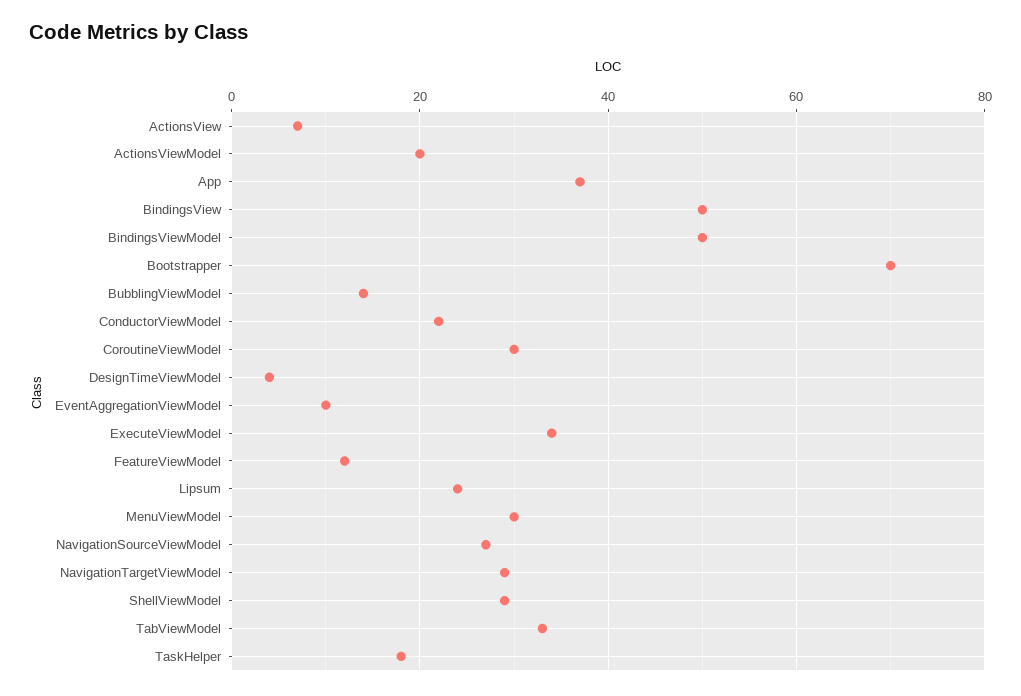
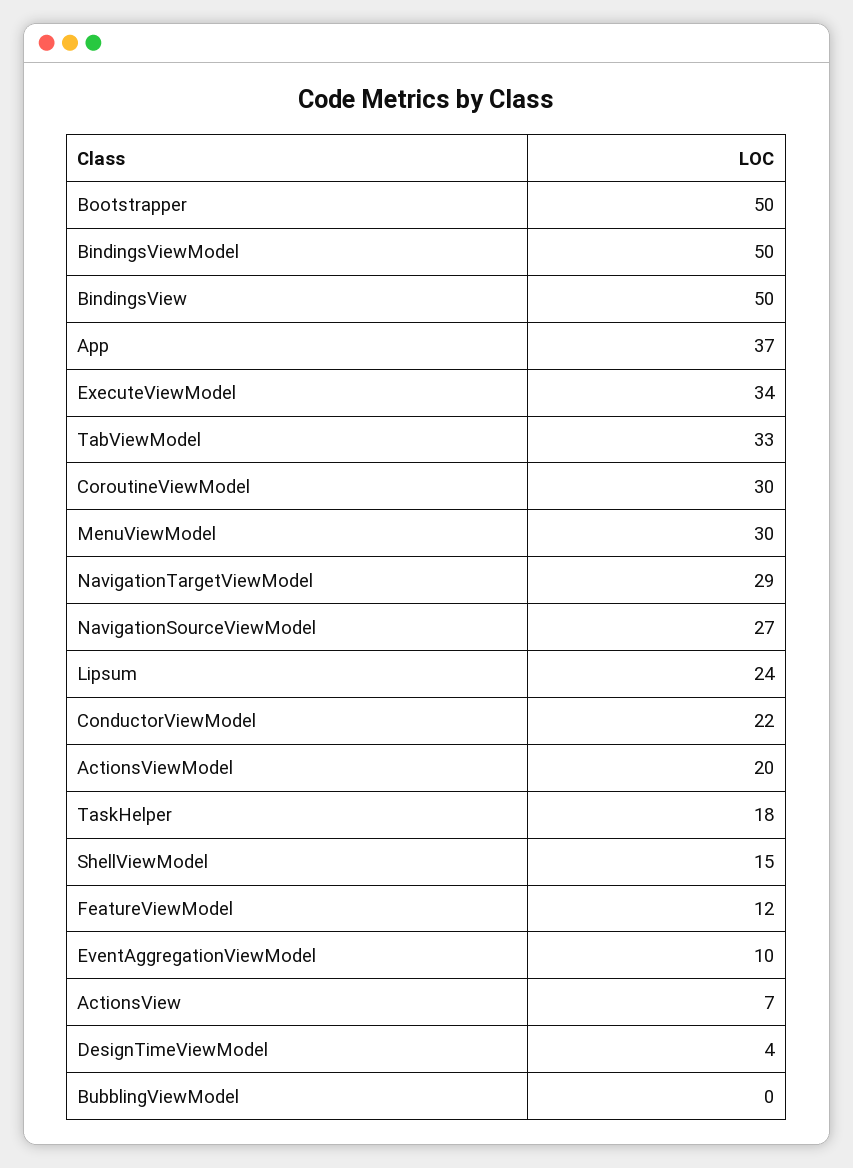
Bootstrapper: 70 -> 50
BubblingViewModel: 15 -> 0
ShellViewModel: 30 -> 15

